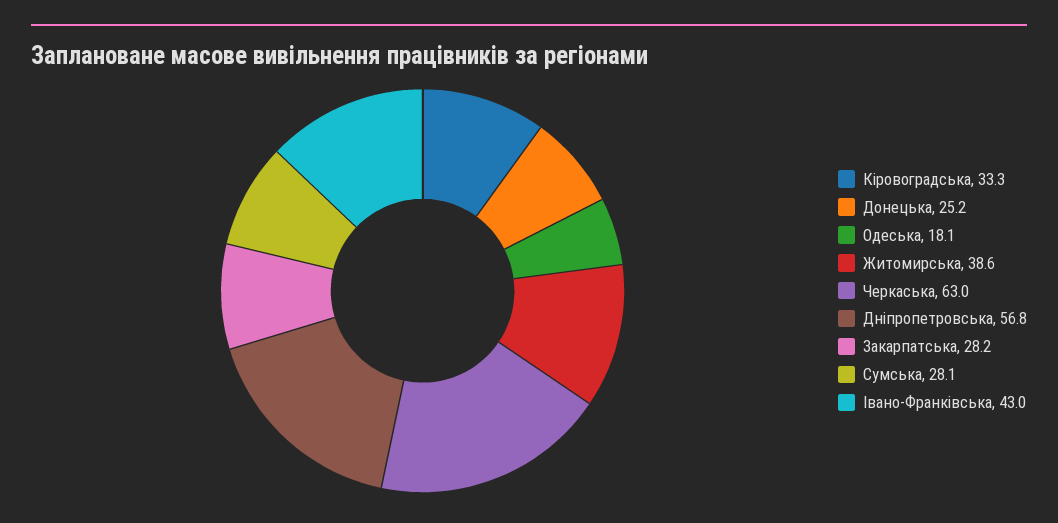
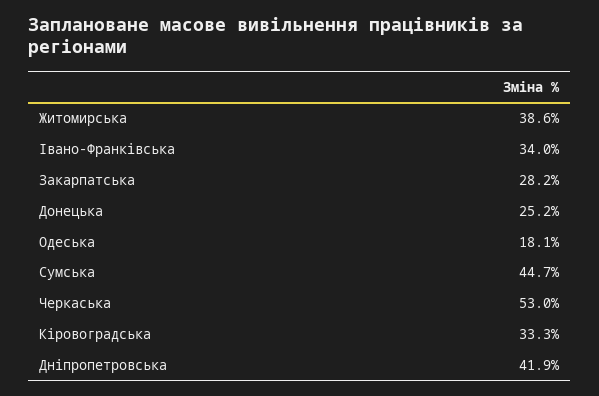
Черкаська: 63 -> 53
Дніпропетровська: 56.8 -> 41.9
Сумська: 28.1 -> 44.7
Івано-Франківська: 43 -> 34

